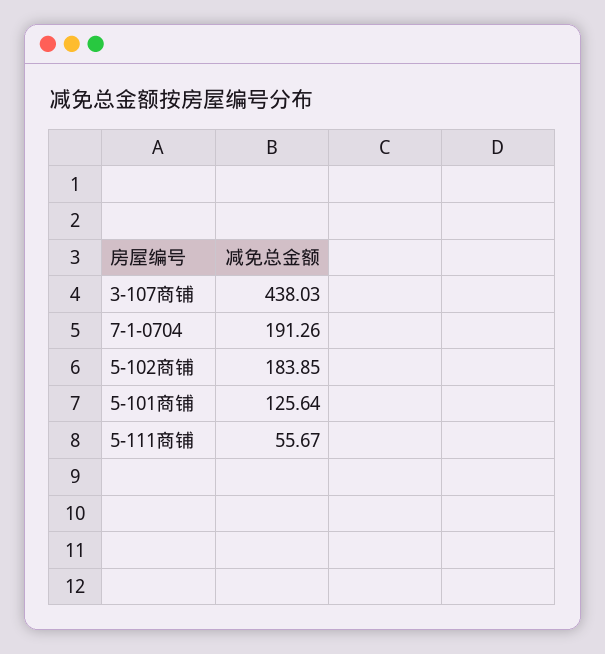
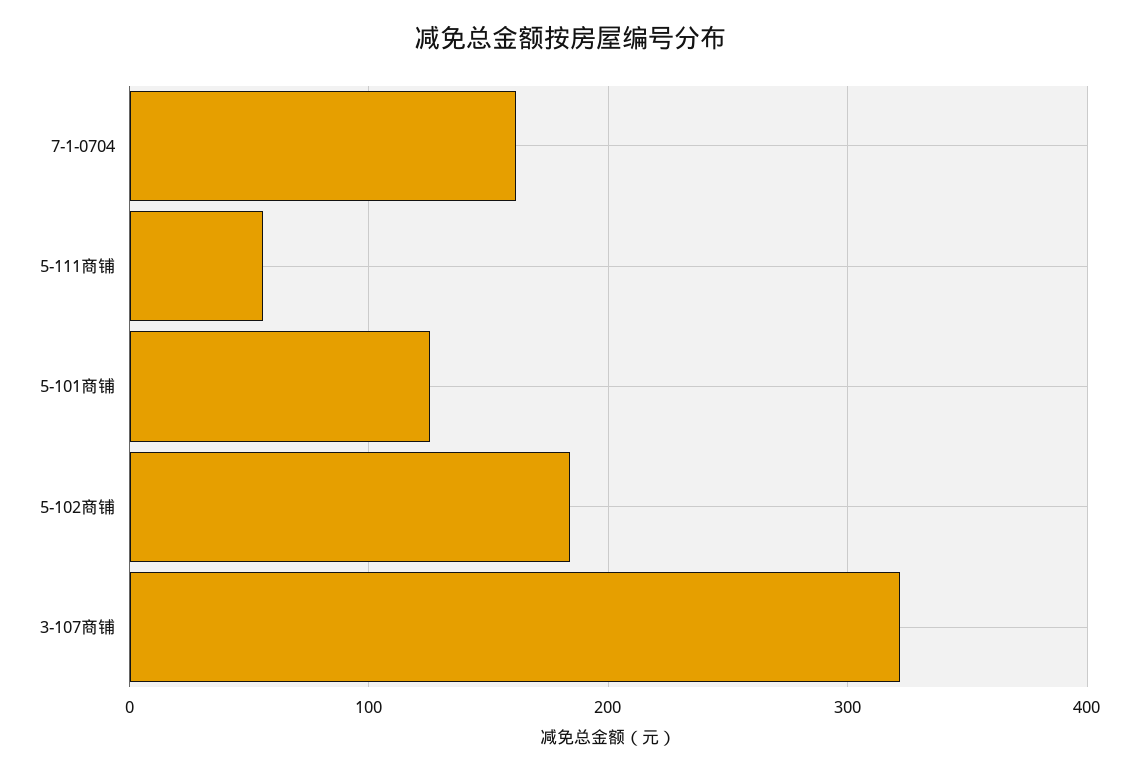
3-107商铺: 438.03 -> 320
7-1-0704: 191.26 -> 160

